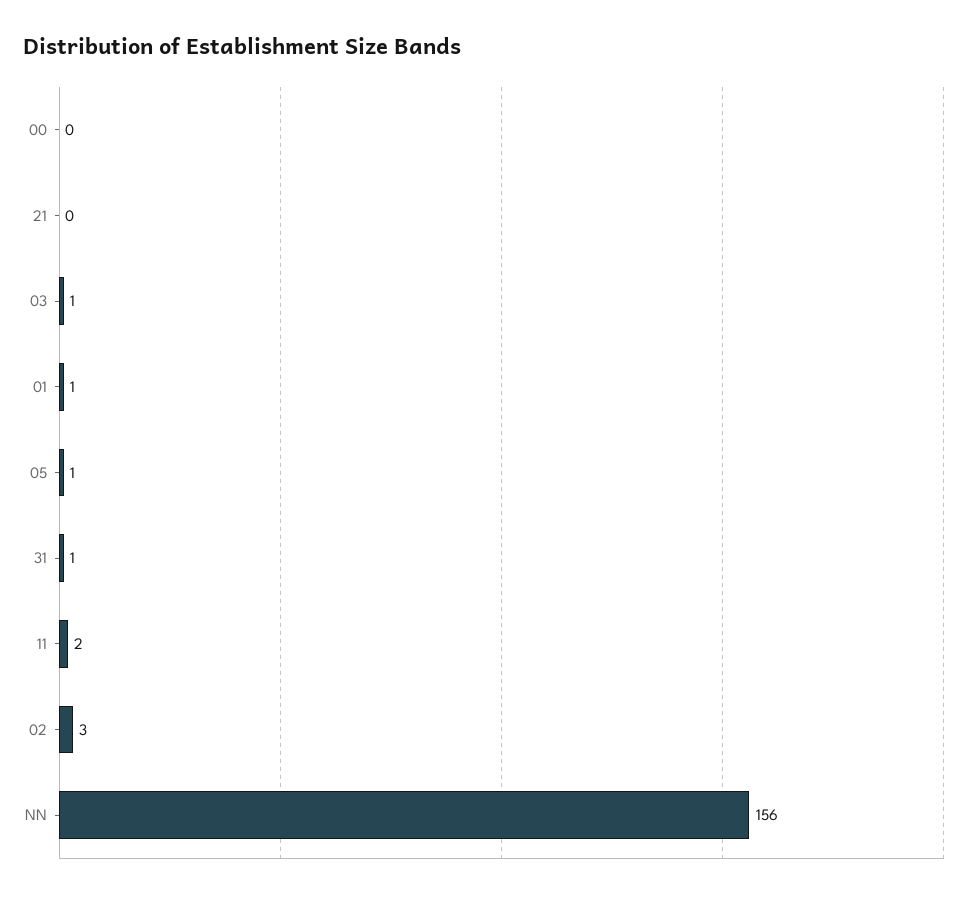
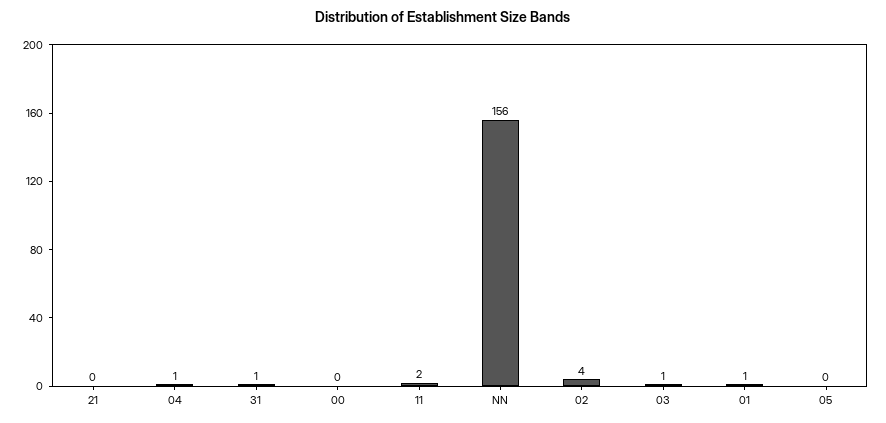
05: 1 -> 0
02: 3 -> 4
04: none -> 1

